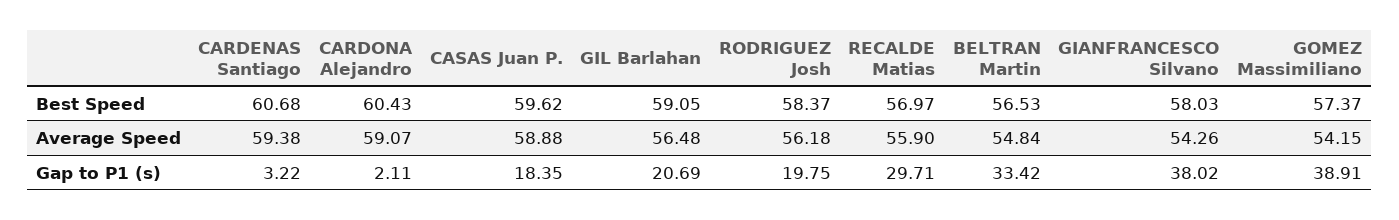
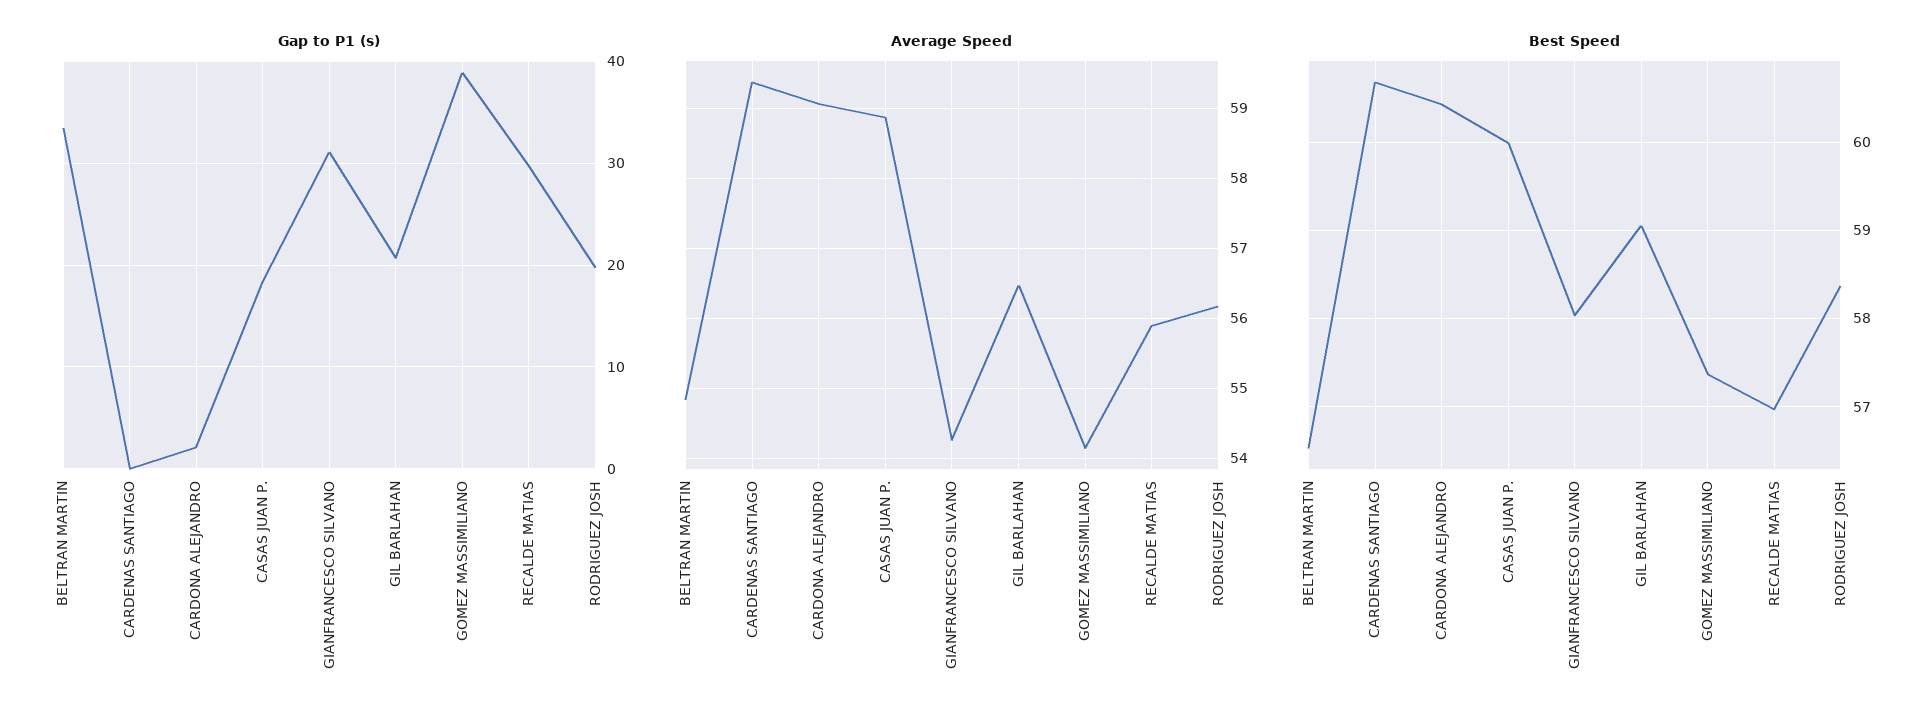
Best Speed, CASAS Juan P.: 59.62 -> 60
Gap to P1 (s), CARDENAS Santiago: 3.22 -> 0
Gap to P1 (s), GIANFRANCESCO Silvano: 38.02 -> 31

